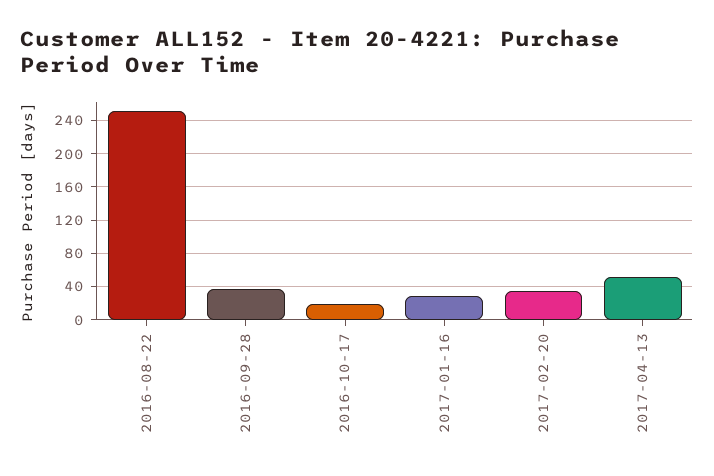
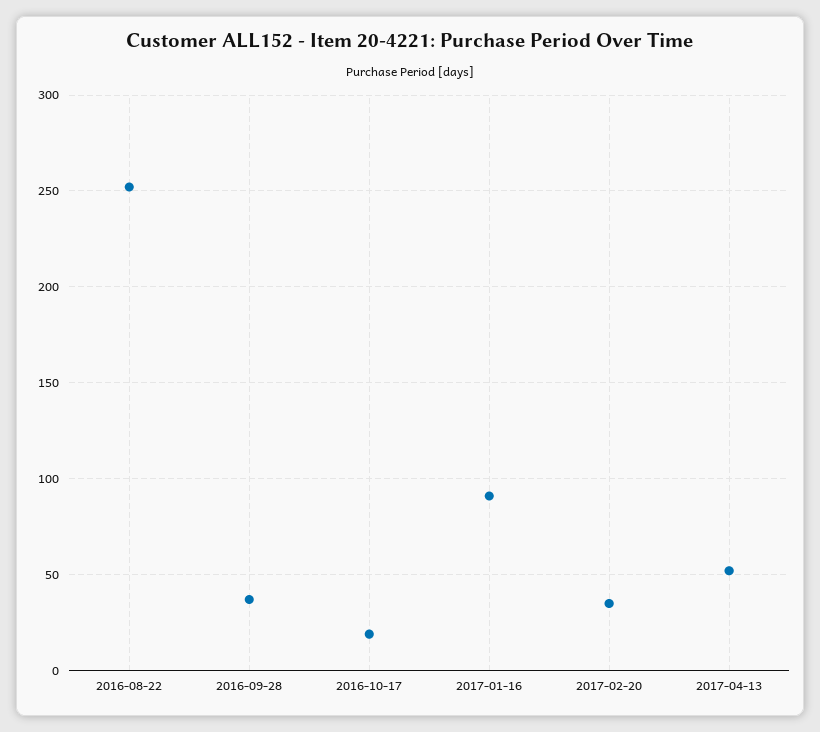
2017-01-16: 30 -> 90

